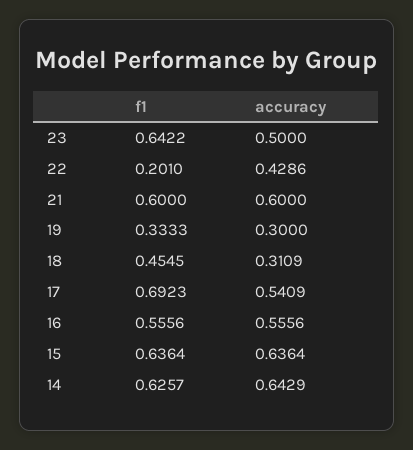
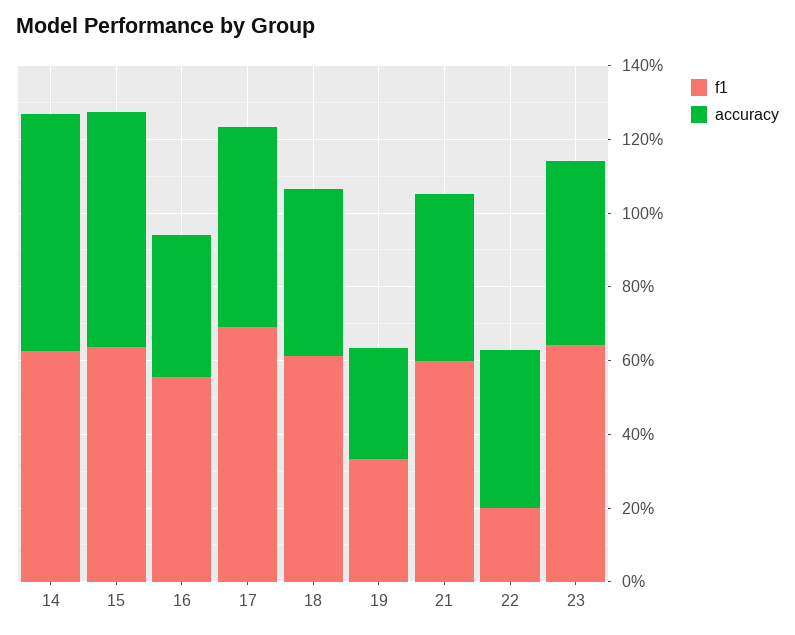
accuracy, 21: 0.6 -> 0.45
f1, 18: 0.4545 -> 0.6
accuracy, 18: 0.3109 -> 0.45
accuracy, 16: 0.5556 -> 0.4

